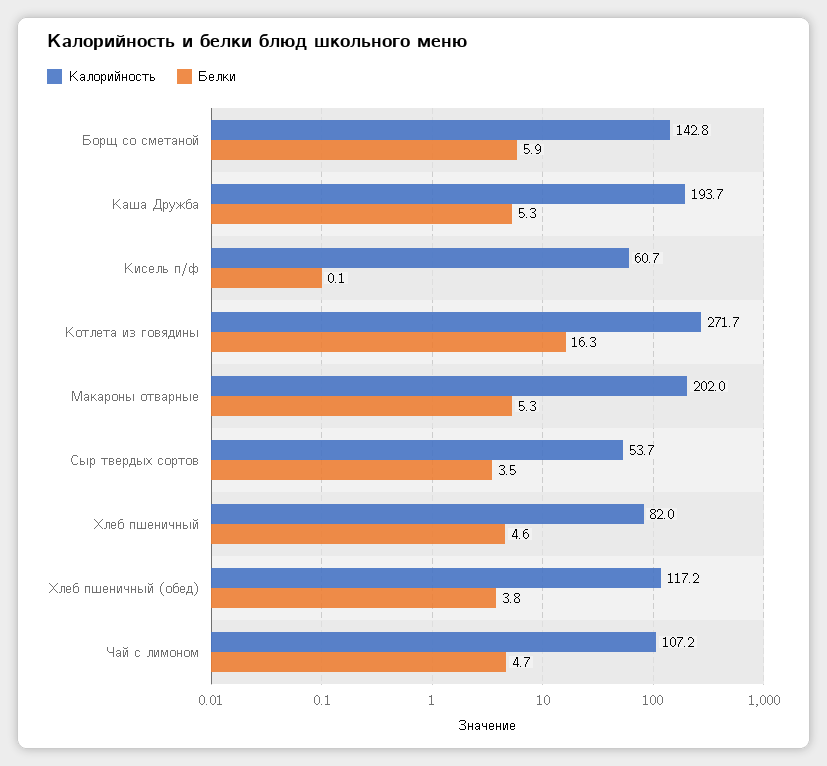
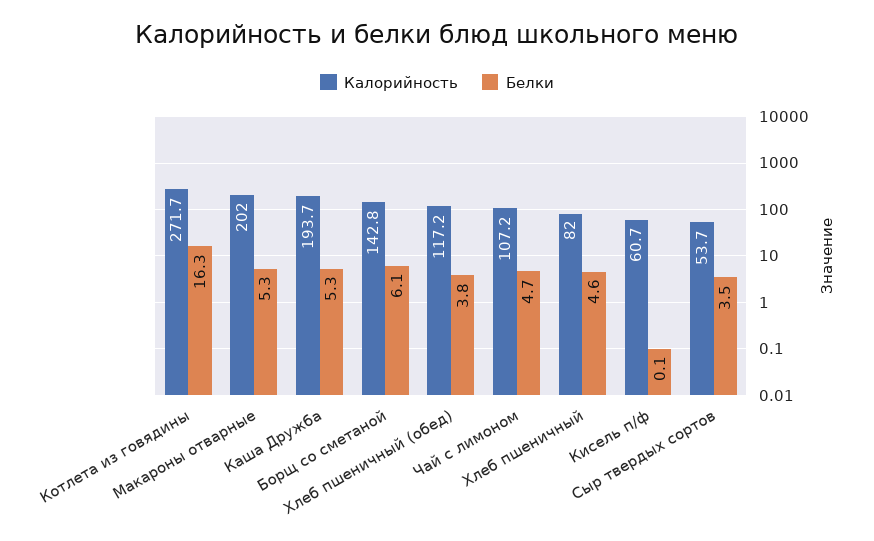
Белки, Борщ со сметаной: 5.9 -> 6.1

